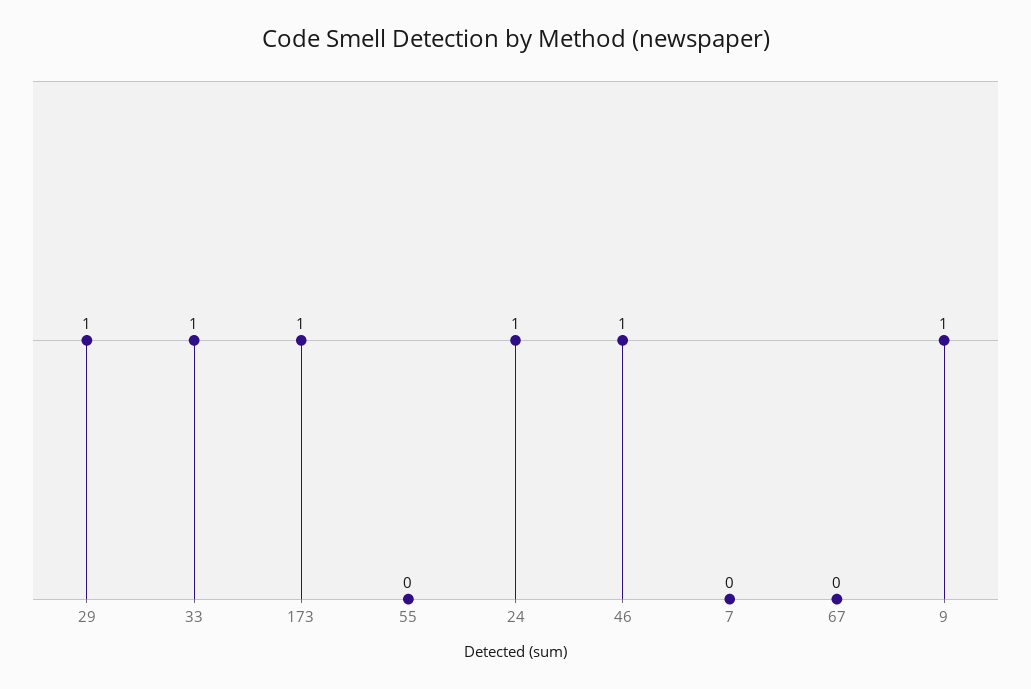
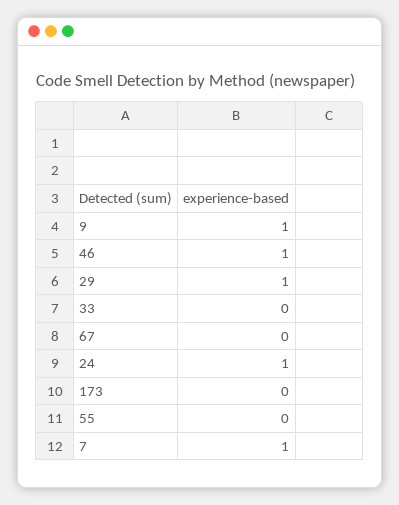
33: 1 -> 0
173: 1 -> 0
7: 0 -> 1

